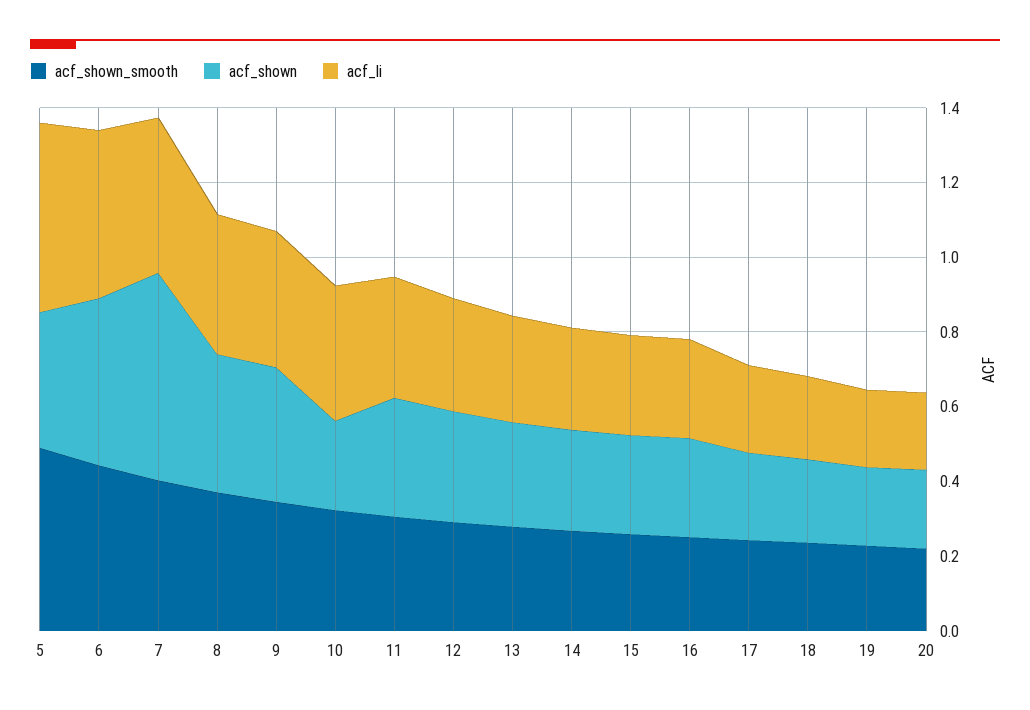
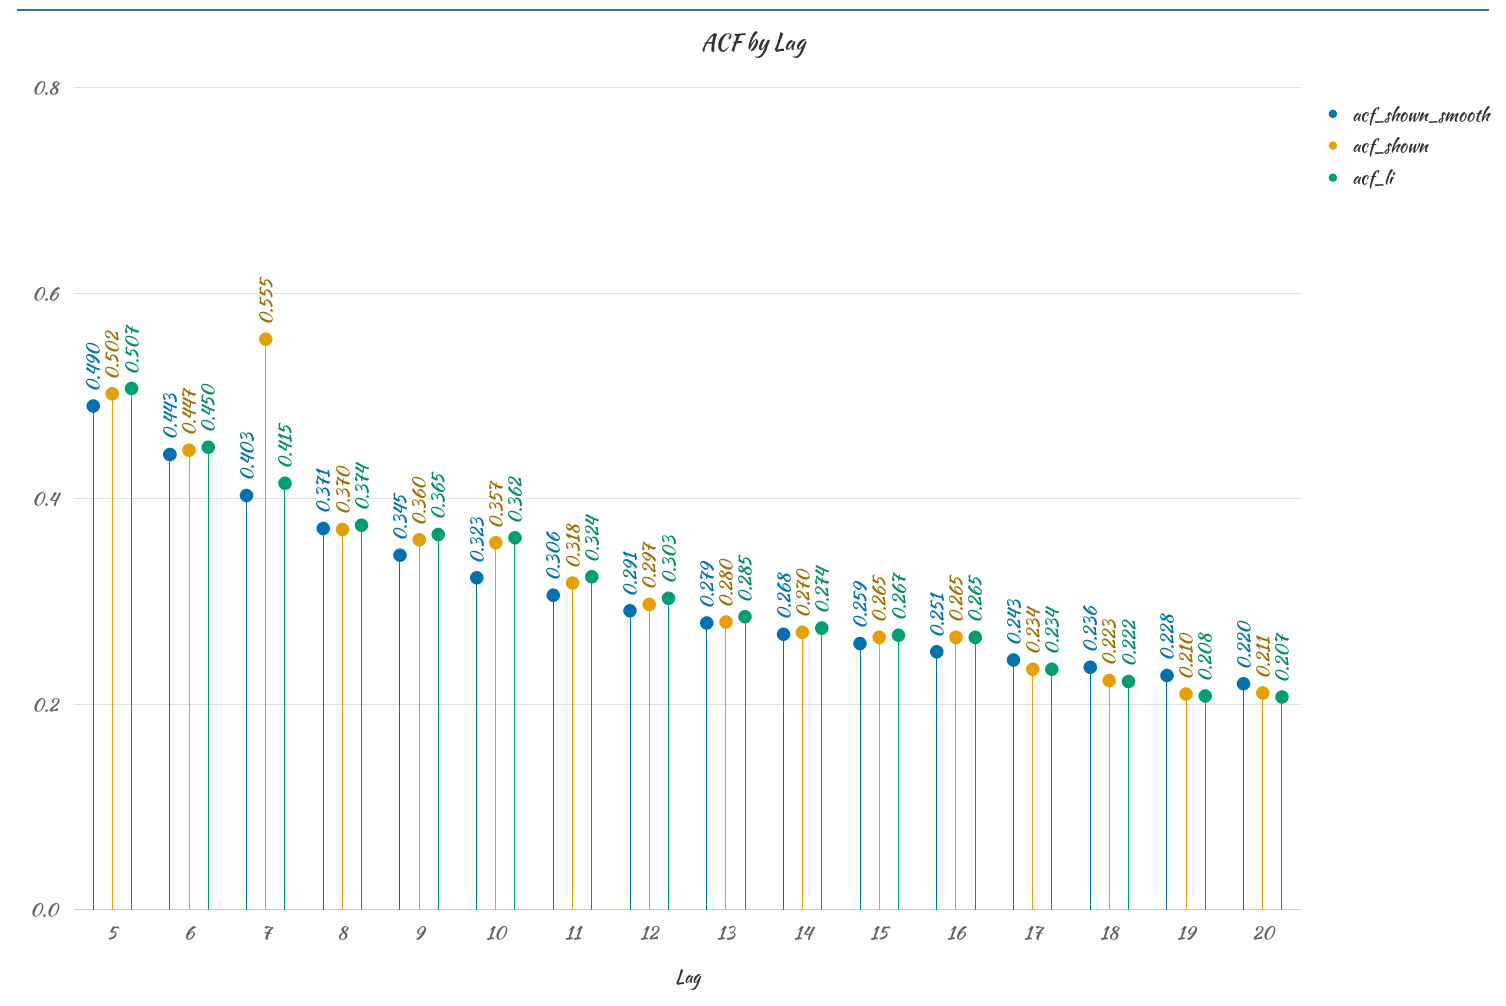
acf_shown, 5: 0.35 -> 0.502
acf_shown, 10: 0.25 -> 0.357

